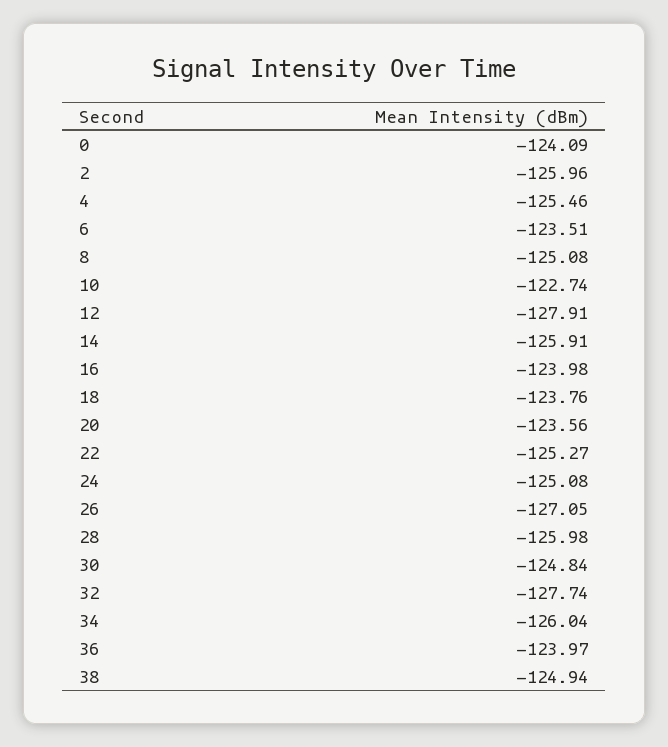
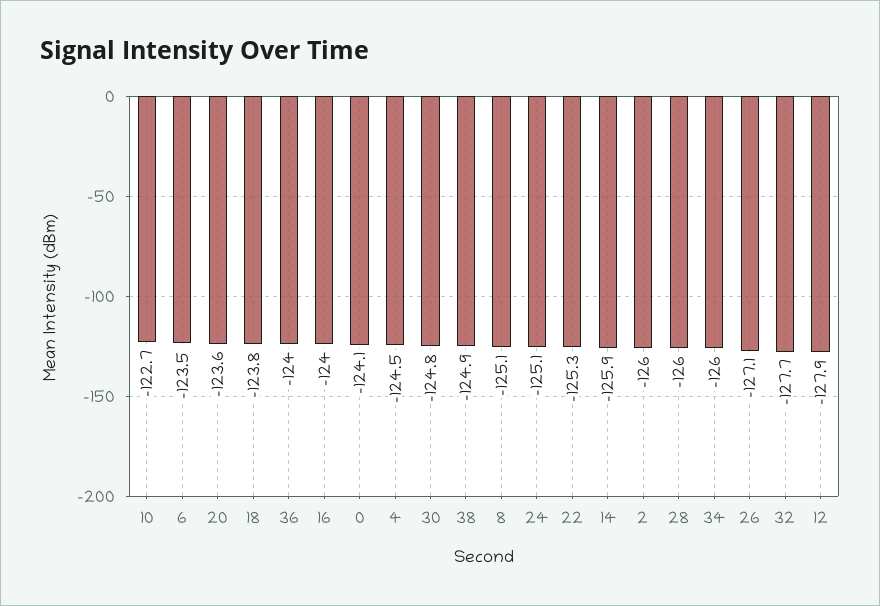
4: -125.46 -> -124.5

